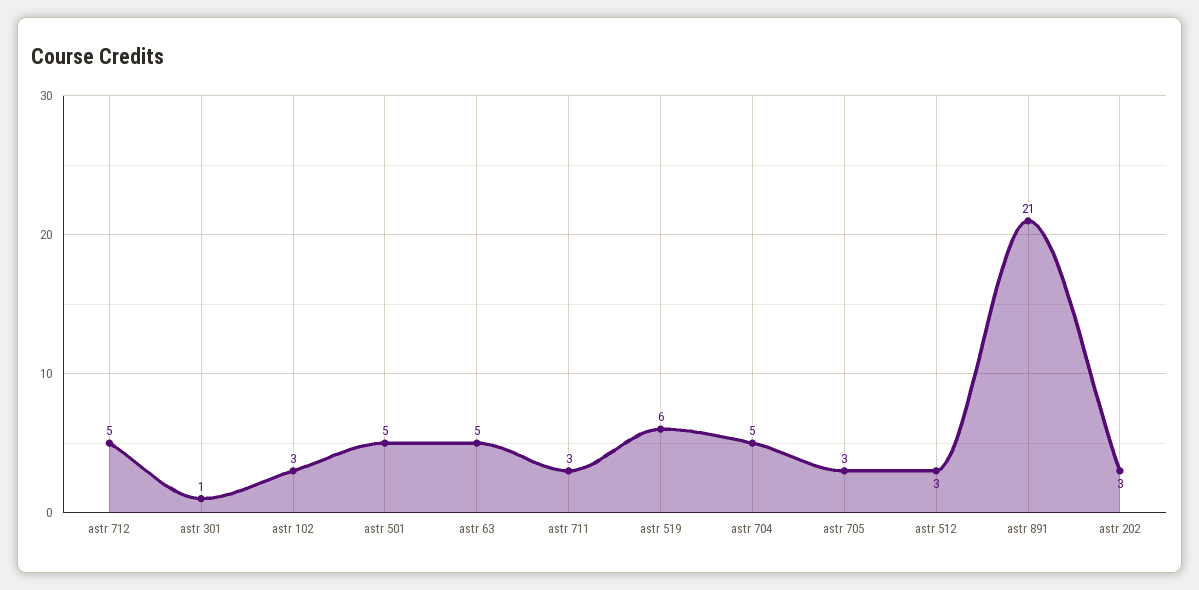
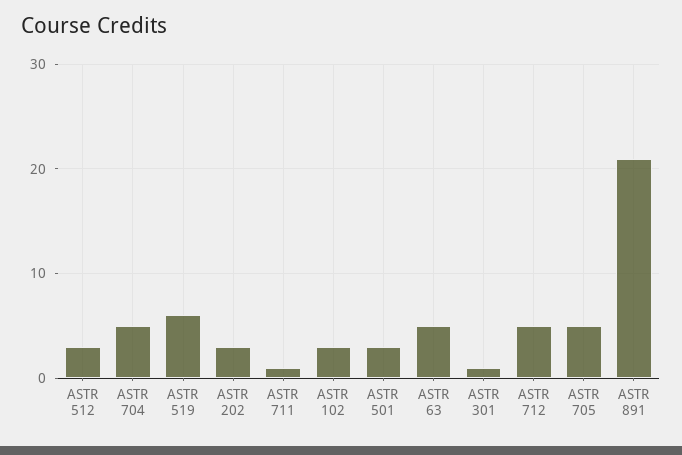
astr 501: 5 -> 3
astr 711: 3 -> 1
astr 705: 3 -> 5

